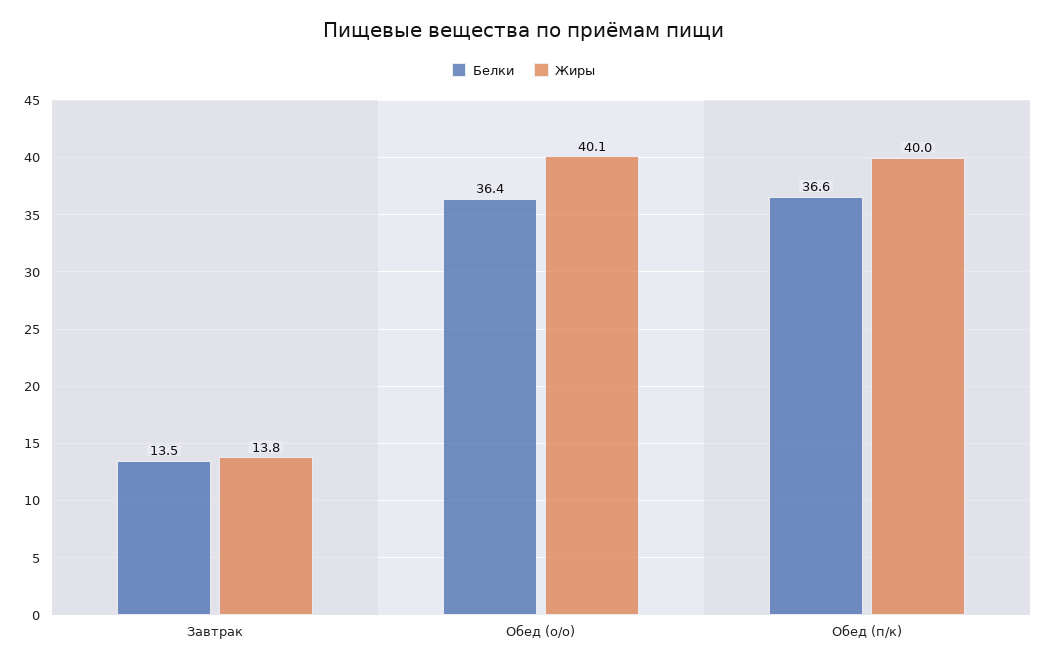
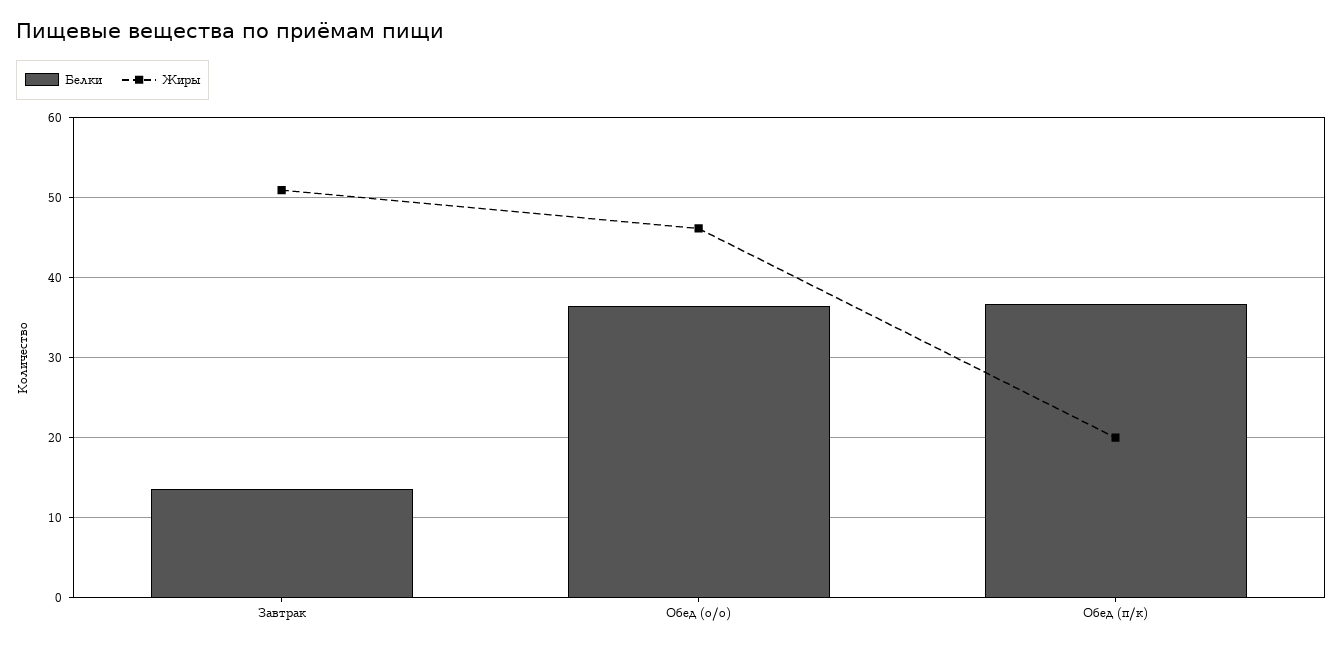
Жиры, Завтрак: 13.8 -> 51
Жиры, Обед (о/о): 40.1 -> 46
Жиры, Обед (п/к): 40 -> 20

